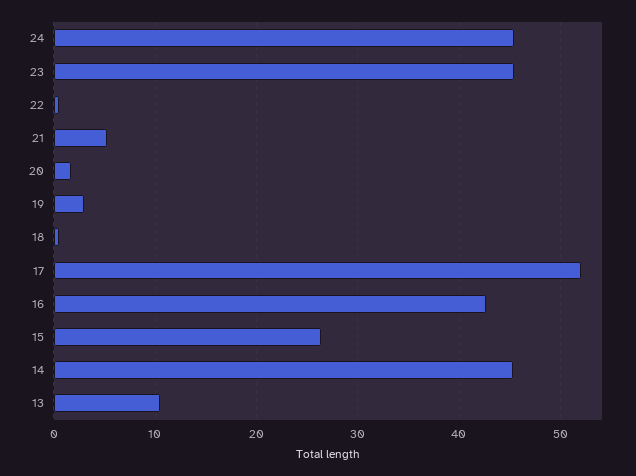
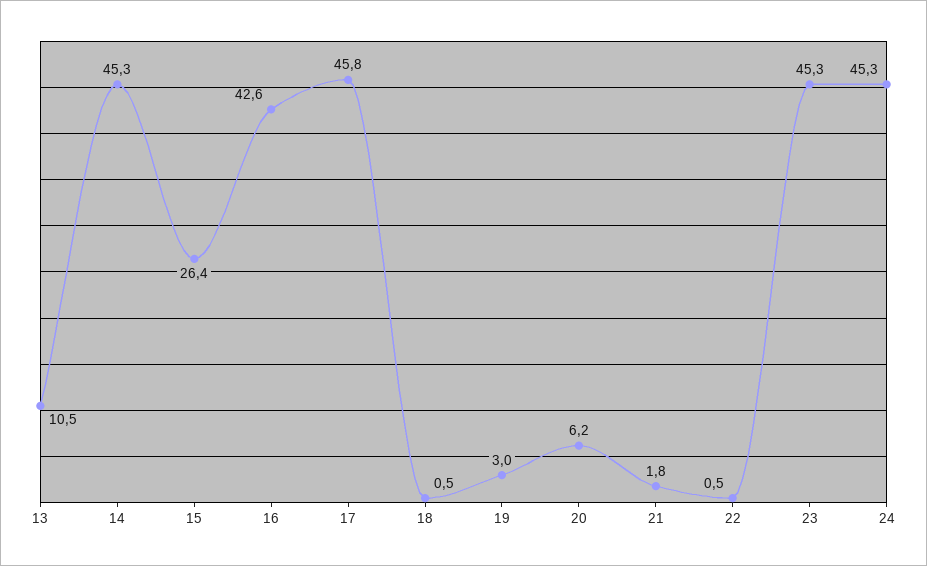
21: 5 -> 1.8
20: 2 -> 6.2
17: 52 -> 45.8

